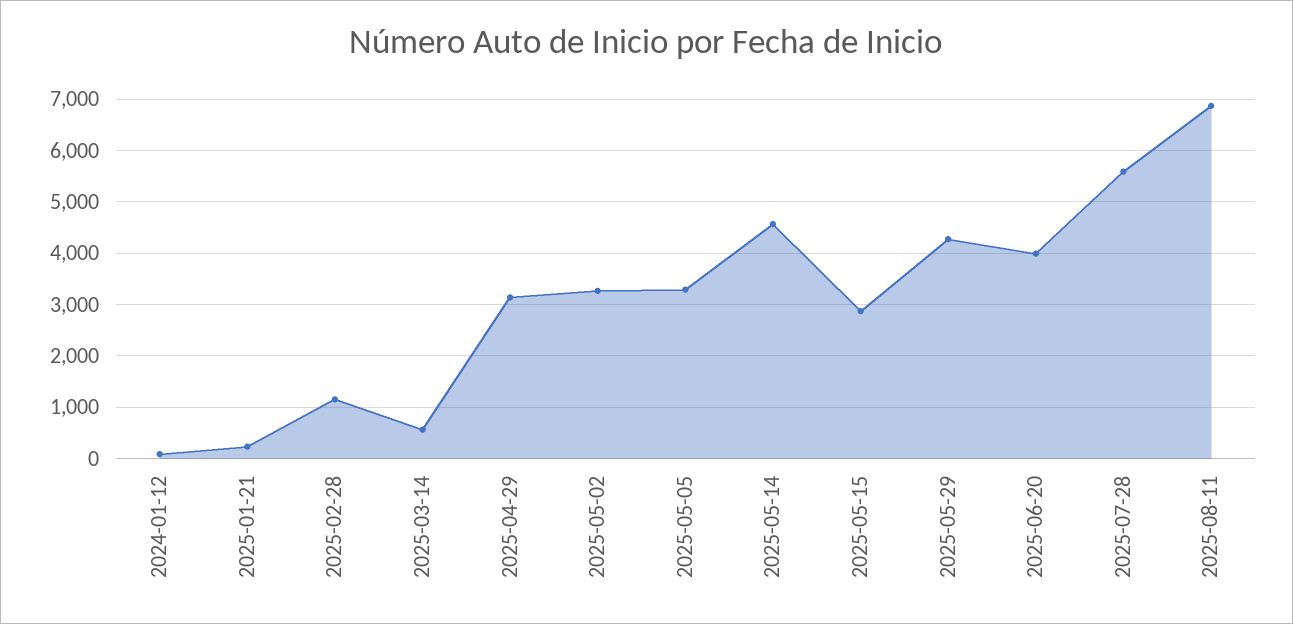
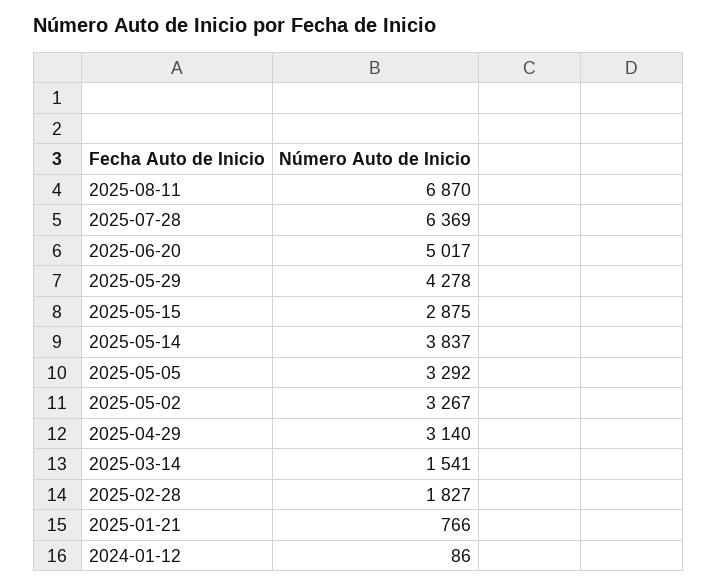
2025-01-21: 200 -> 766
2025-02-28: 1200 -> 1827
2025-03-14: 600 -> 1541
2025-05-14: 4600 -> 3837
2025-06-20: 4000 -> 5017
2025-07-28: 5600 -> 6369

